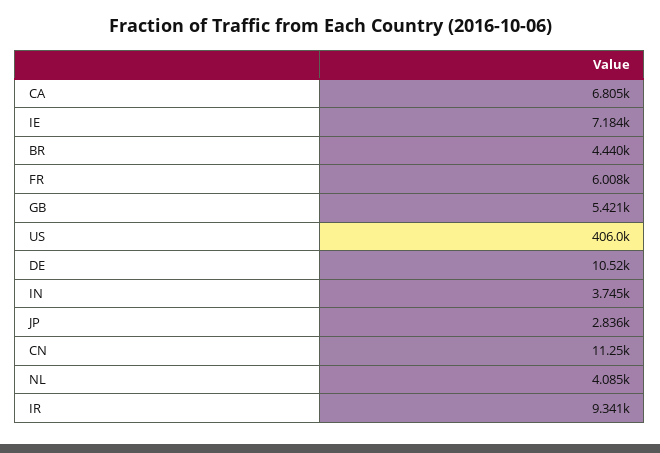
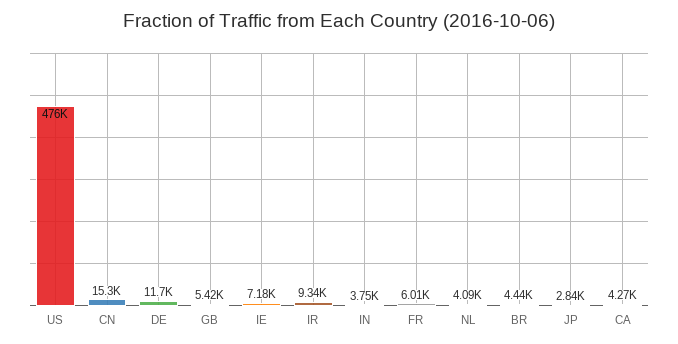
CA: 6805 -> 4270
US: 406000 -> 476000
DE: 10520 -> 11700
CN: 11250 -> 15300

